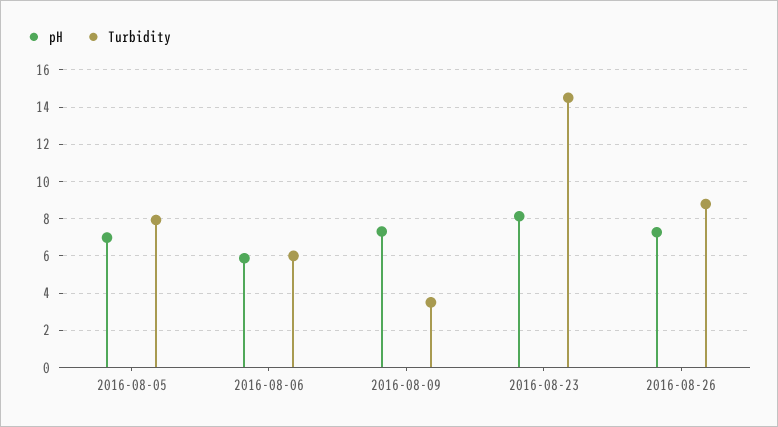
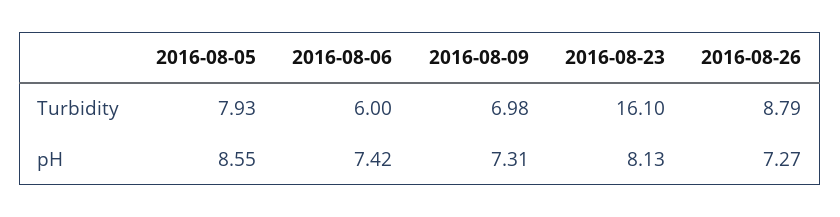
pH, 2016-08-05: 7 -> 8.55
pH, 2016-08-06: 6 -> 7.42
Turbidity, 2016-08-09: 3.5 -> 6.98
Turbidity, 2016-08-23: 14.5 -> 16.1

